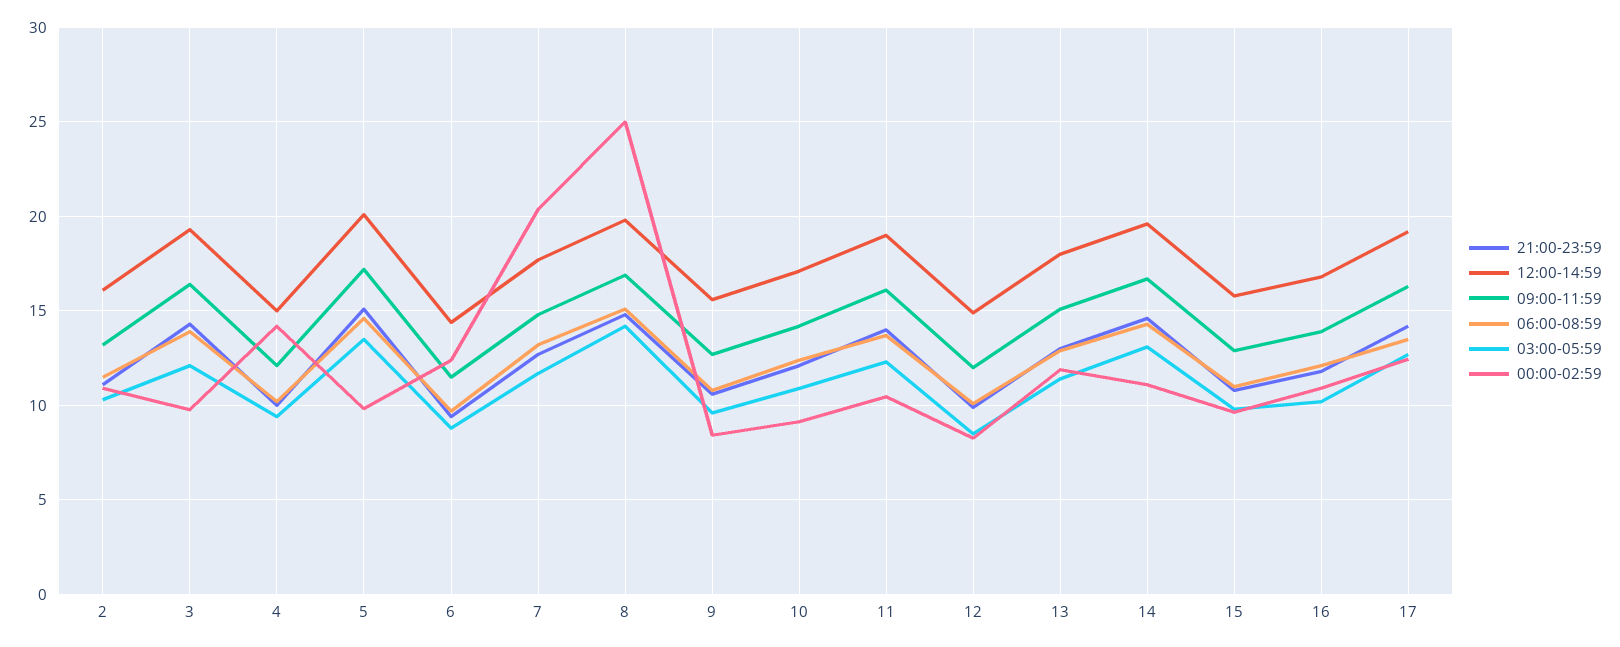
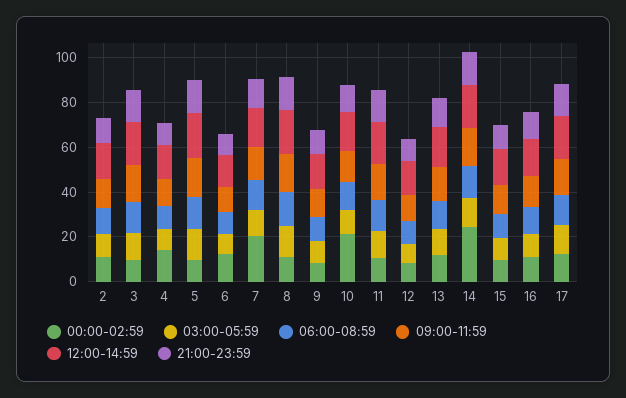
00:00-02:59, 8: 25 -> 10
00:00-02:59, 10: 9 -> 20
00:00-02:59, 14: 11 -> 25

